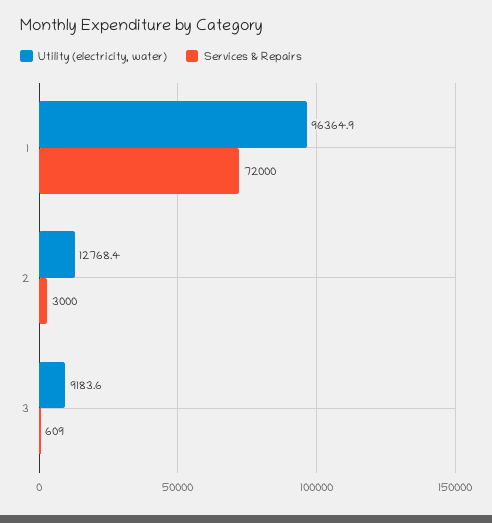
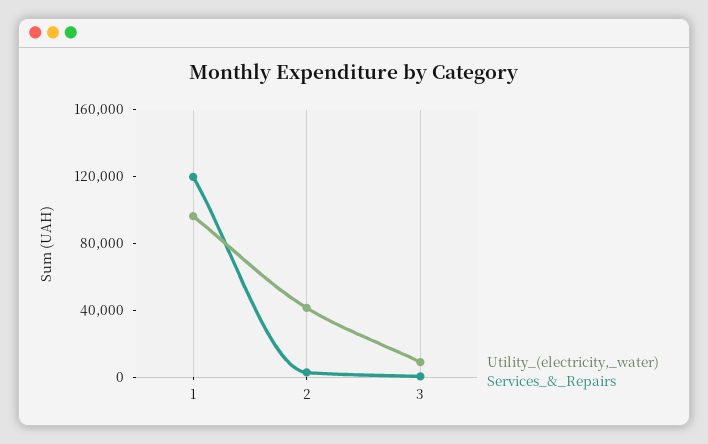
Services & Repairs, 1: 72000 -> 120000
Utility (electricity, water), 2: 12768.4 -> 40000

